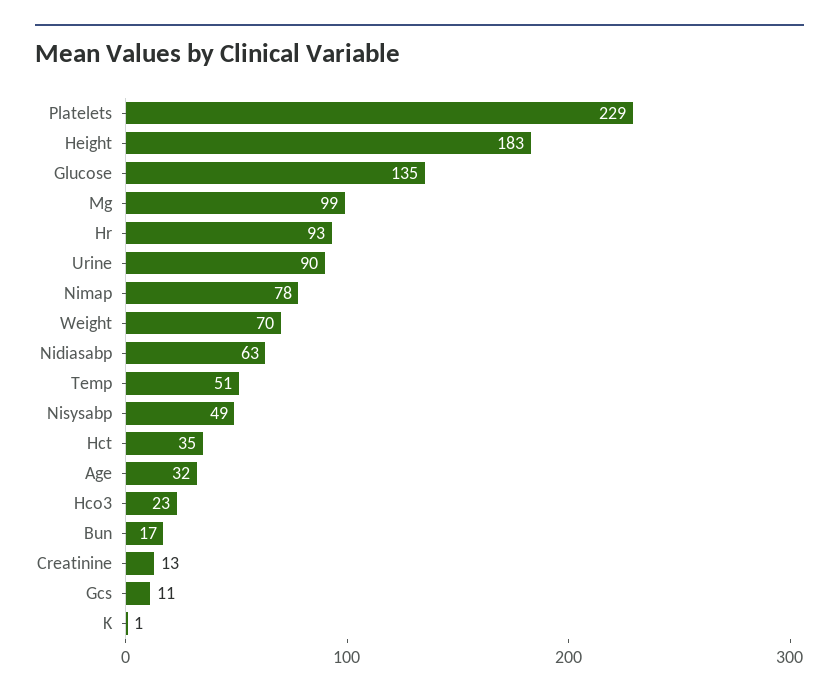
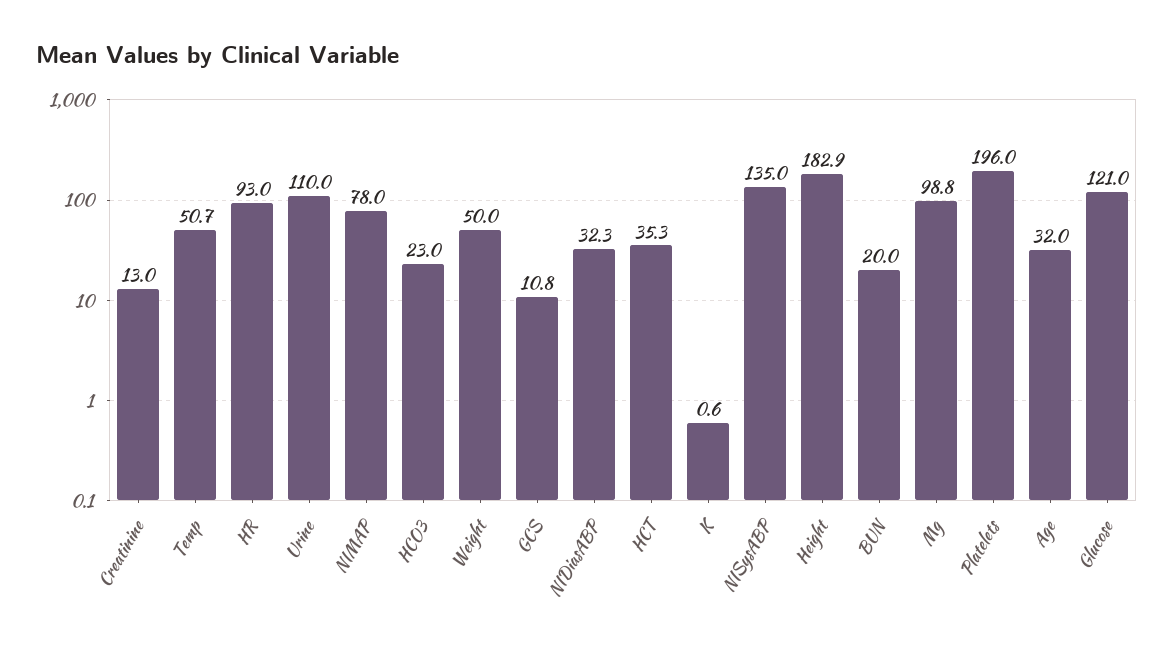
Platelets: 229 -> 196
Glucose: 135 -> 121
Urine: 90 -> 110
Weight: 70 -> 50
Nidiasabp: 63 -> 32.3
Nisysabp: 49 -> 135
Bun: 17 -> 20

